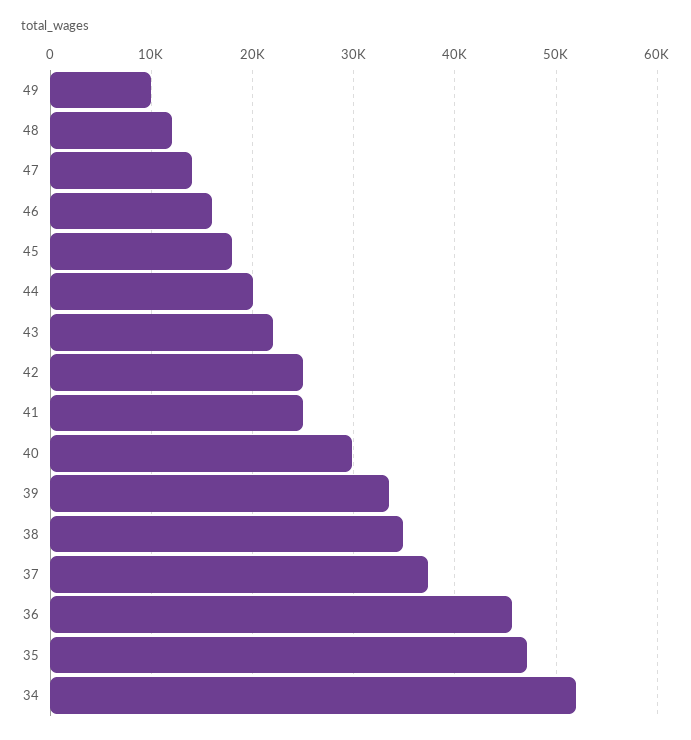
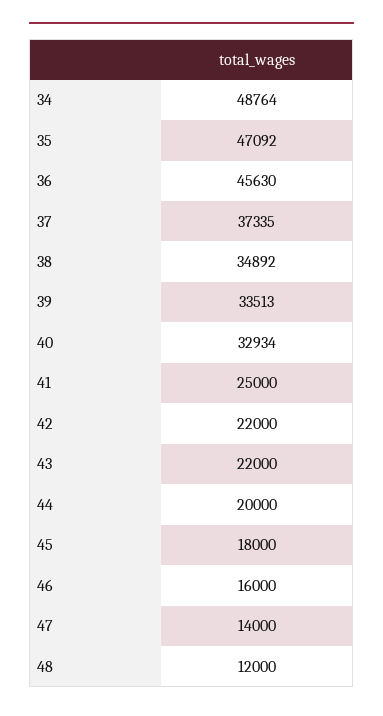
49: 10000 -> none
42: 25000 -> 22000
40: 30000 -> 32934
34: 52000 -> 48764

